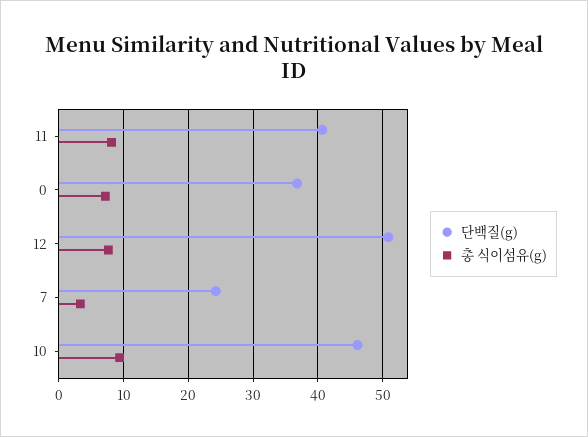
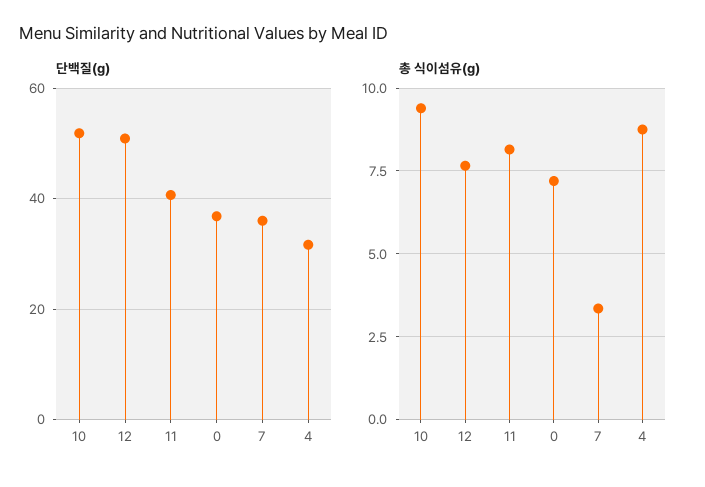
단백질(g), 7: 24 -> 36
단백질(g), 10: 46 -> 52
단백질(g), 4: none -> 32
총 식이섬유(g), 4: none -> 8.75

